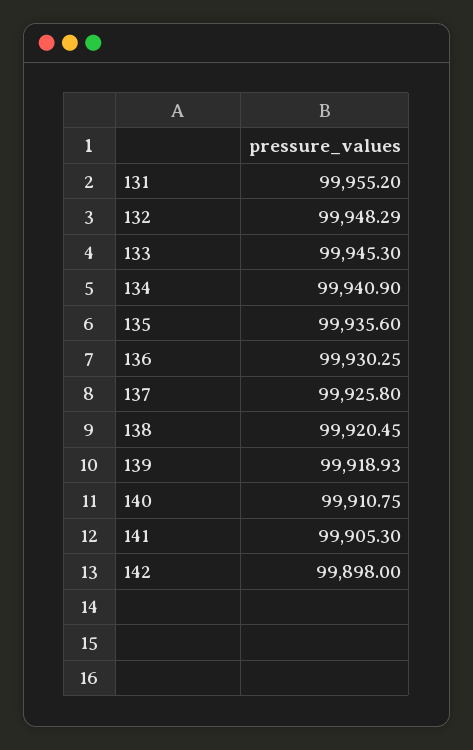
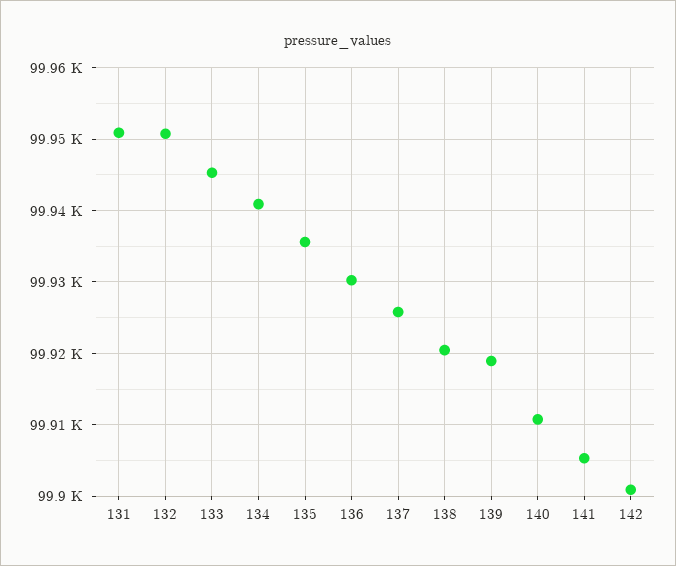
131: 99955.2 -> 99951
132: 99948.29 -> 99951
142: 99898 -> 99901

